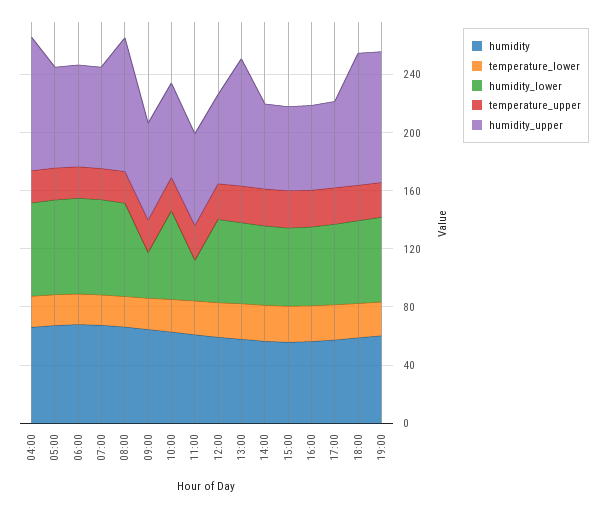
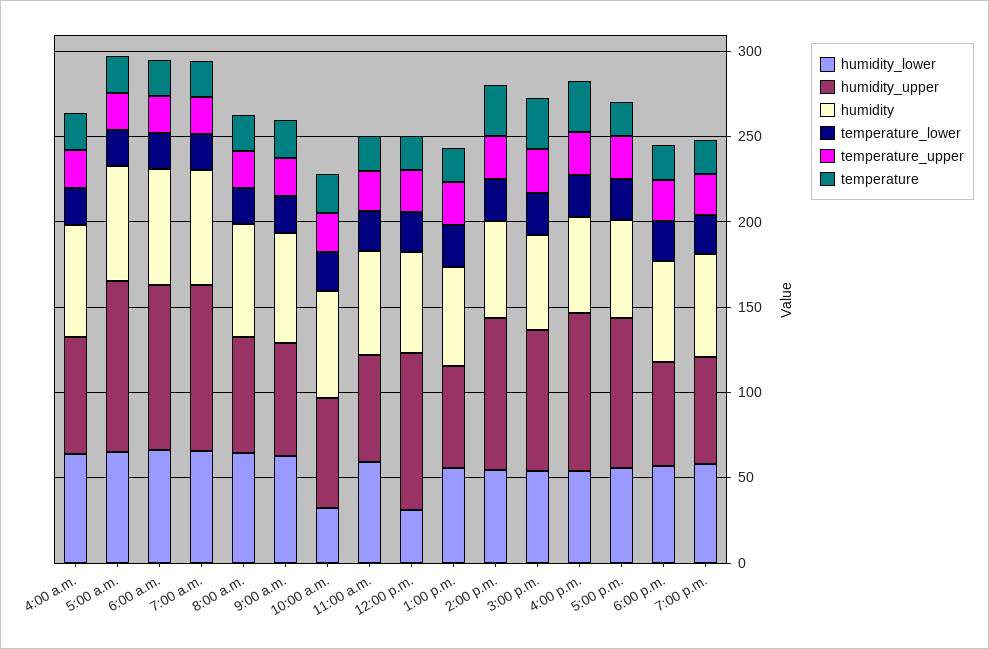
humidity_upper, 04:00: 90 -> 70
humidity_upper, 05:00: 70 -> 100
humidity_upper, 06:00: 70 -> 100
humidity_upper, 07:00: 70 -> 100
humidity_upper, 08:00: 90 -> 70
humidity_lower, 09:00: 30 -> 60
humidity_lower, 10:00: 60 -> 30
humidity_lower, 11:00: 30 -> 60
humidity_lower, 12:00: 60 -> 30
humidity_upper, 12:00: 60 -> 90
humidity_upper, 13:00: 90 -> 60
humidity_upper, 14:00: 60 -> 90
humidity_upper, 15:00: 60 -> 80
humidity_upper, 16:00: 60 -> 90
humidity_upper, 17:00: 60 -> 90
humidity_upper, 18:00: 90 -> 60
humidity_upper, 19:00: 90 -> 60
temperature, 04:00: none -> 20
temperature, 05:00: none -> 20
temperature, 06:00: none -> 20
temperature, 07:00: none -> 20
temperature, 08:00: none -> 20
temperature, 09:00: none -> 20
temperature, 10:00: none -> 20
temperature, 11:00: none -> 20
temperature, 12:00: none -> 20
temperature, 13:00: none -> 20
temperature, 14:00: none -> 30
temperature, 15:00: none -> 30
temperature, 16:00: none -> 30
temperature, 17:00: none -> 20
temperature, 18:00: none -> 20
temperature, 19:00: none -> 20

